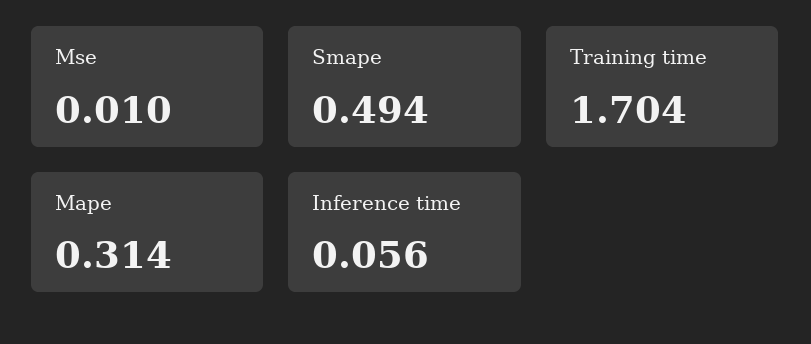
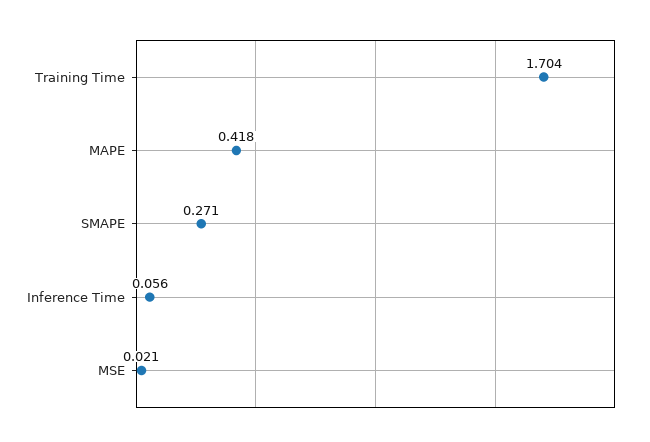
Mse: 0.01 -> 0.021
Smape: 0.494 -> 0.271
Mape: 0.314 -> 0.418

